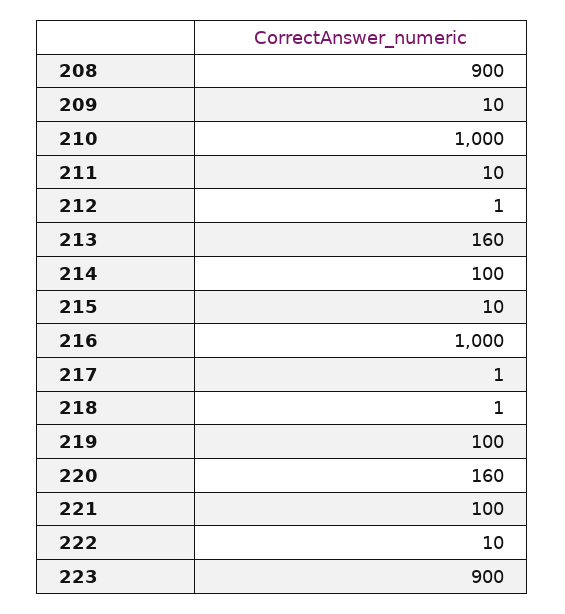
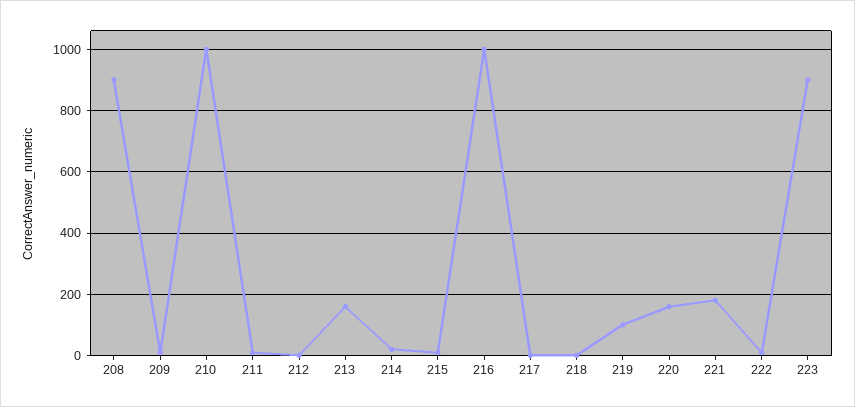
214: 100 -> 20
221: 100 -> 180

